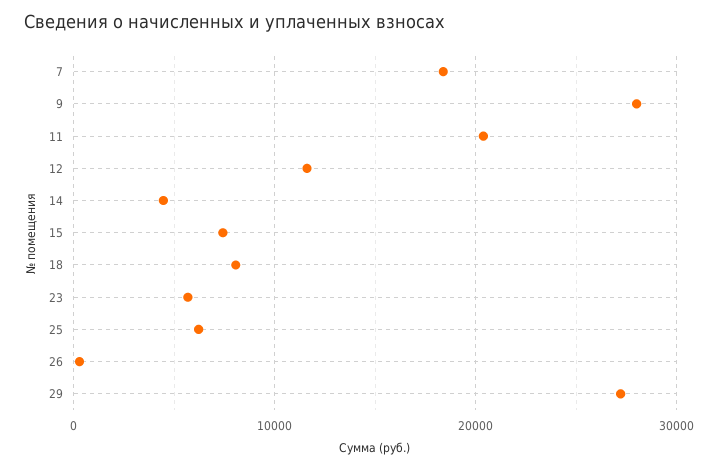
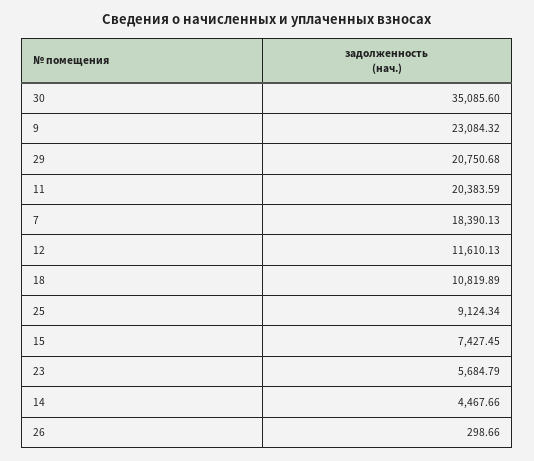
9: 28000 -> 23084.32
18: 8000 -> 10819.89
25: 6000 -> 9124.34
29: 27000 -> 20750.68
30: none -> 35085.6

